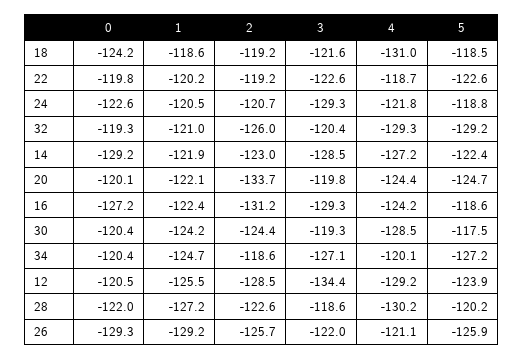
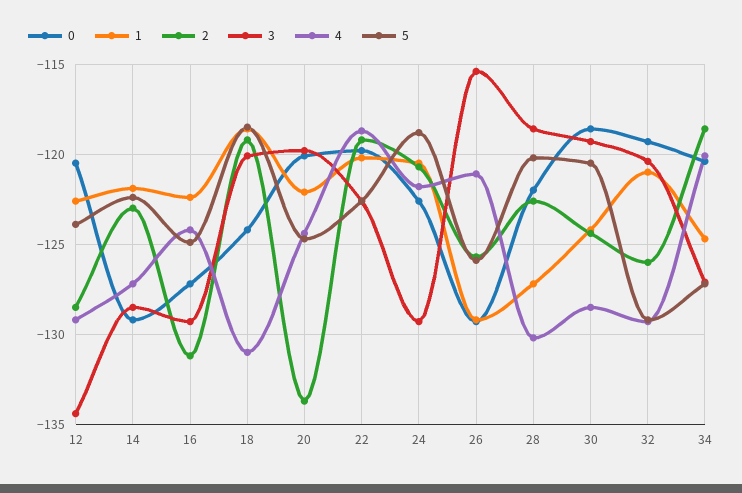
3, 18: -121.6 -> -120
5, 16: -118.6 -> -125
0, 30: -120.4 -> -118.5
5, 30: -117.5 -> -120.5
1, 12: -125.5 -> -122.5
3, 26: -122 -> -115.5

